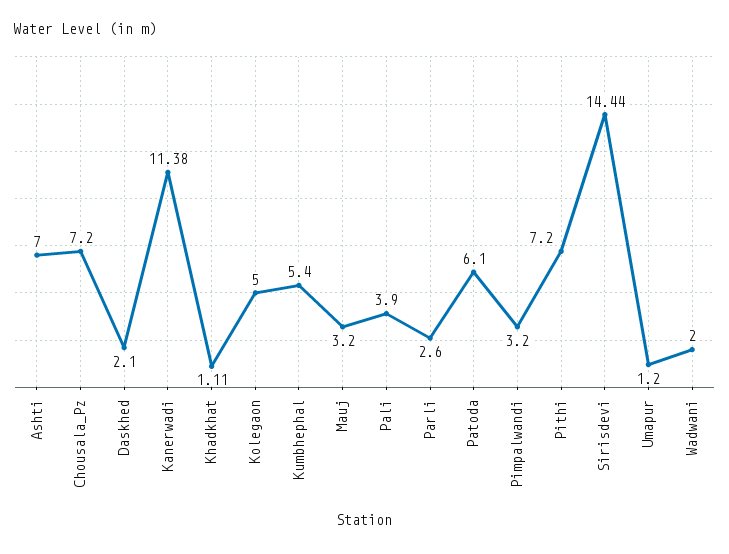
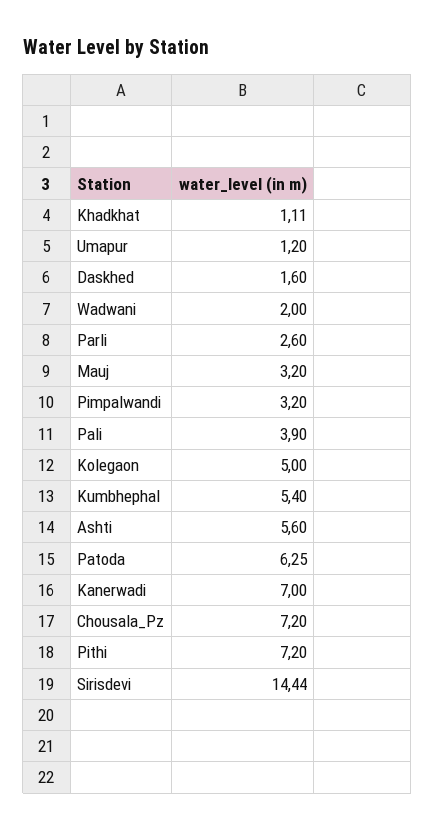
Ashti: 7 -> 5.6
Daskhed: 2.1 -> 1.6
Kanerwadi: 11.38 -> 7
Patoda: 6.1 -> 6.25

